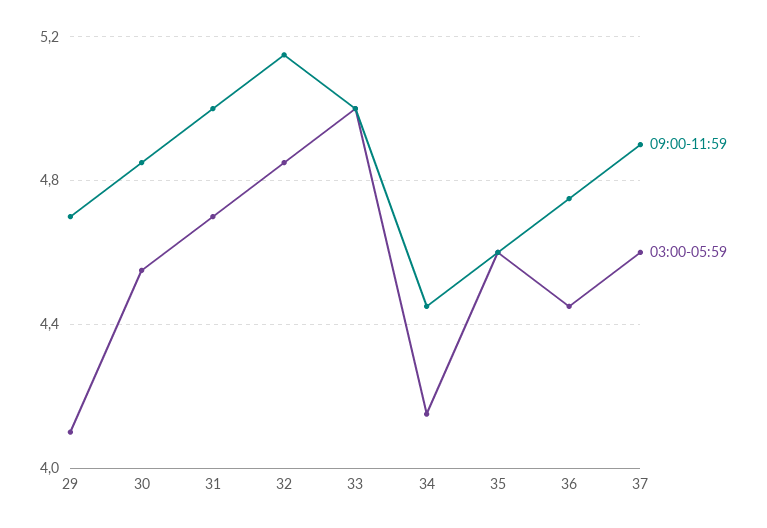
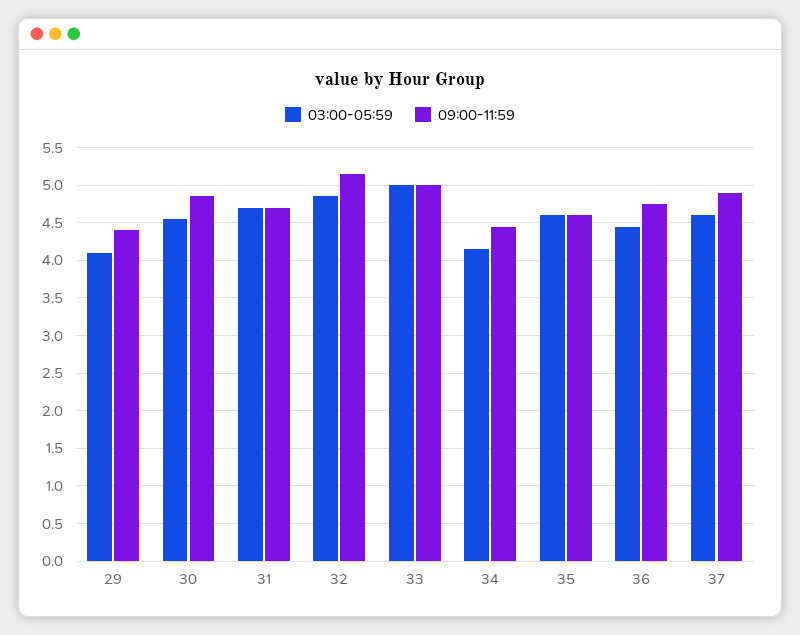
09:00-11:59, 29: 4.7 -> 4.4
09:00-11:59, 31: 5 -> 4.7

